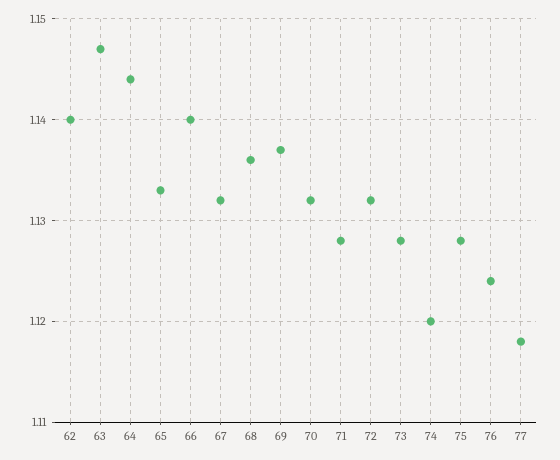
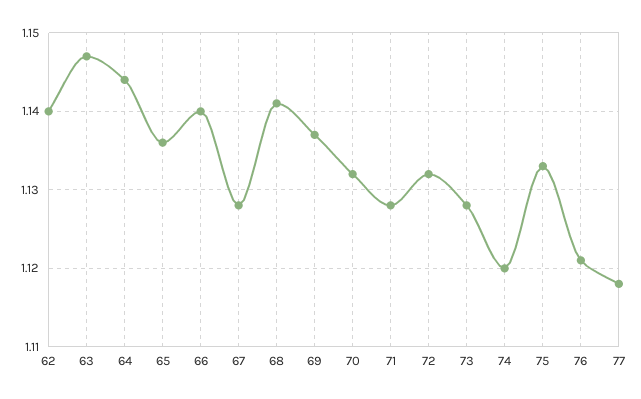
65: 1.133 -> 1.136
67: 1.132 -> 1.128
68: 1.136 -> 1.141
75: 1.128 -> 1.133
76: 1.124 -> 1.121

